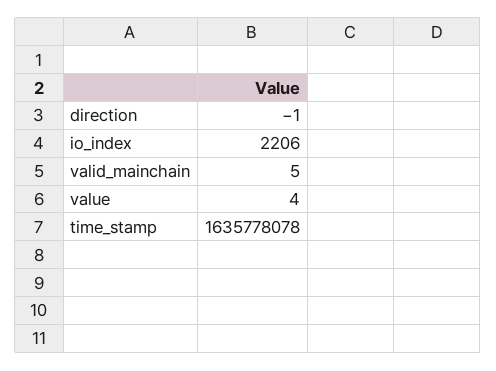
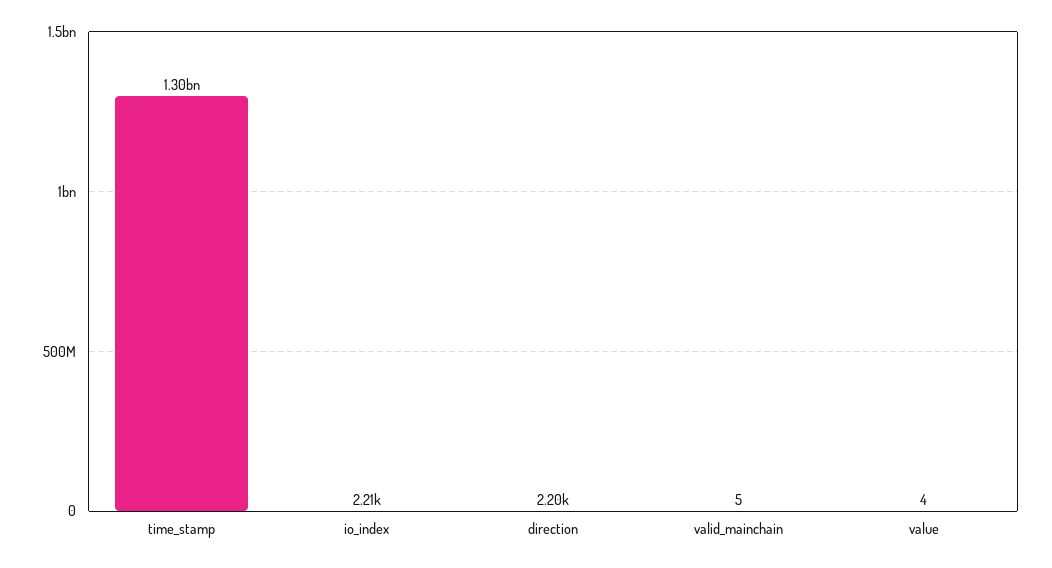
direction: -1 -> 2200
time_stamp: 1635778078 -> 1300000000

